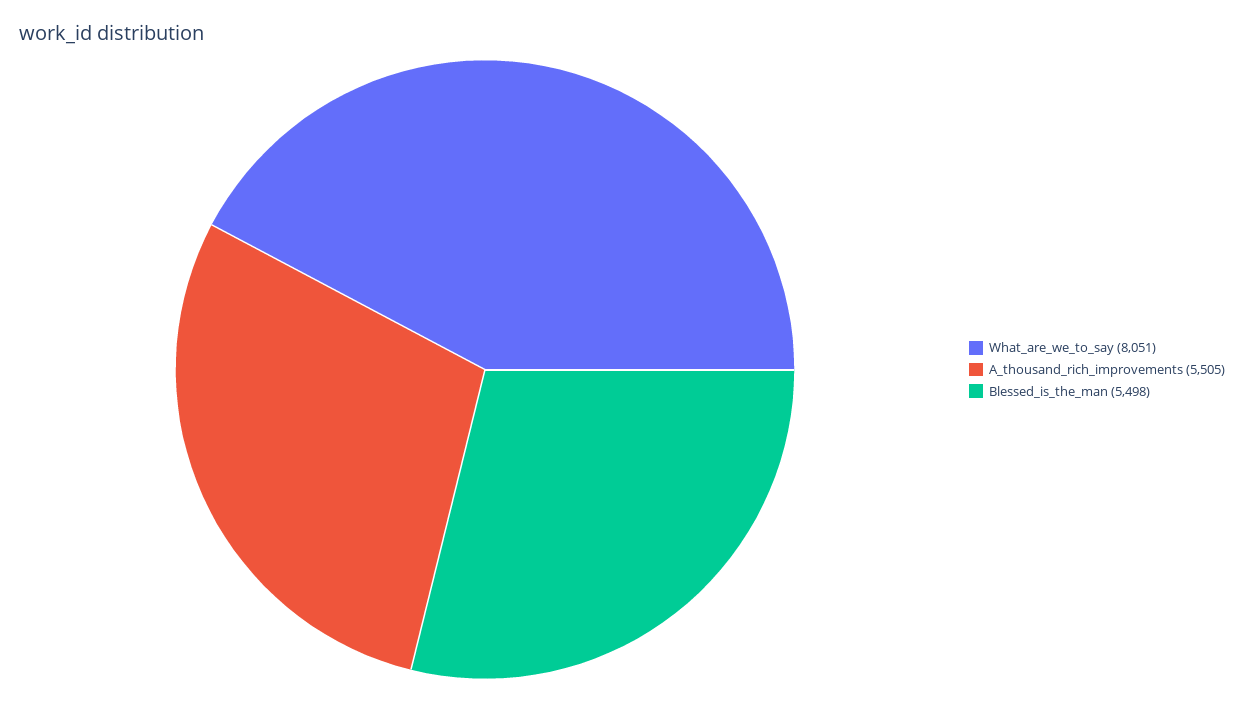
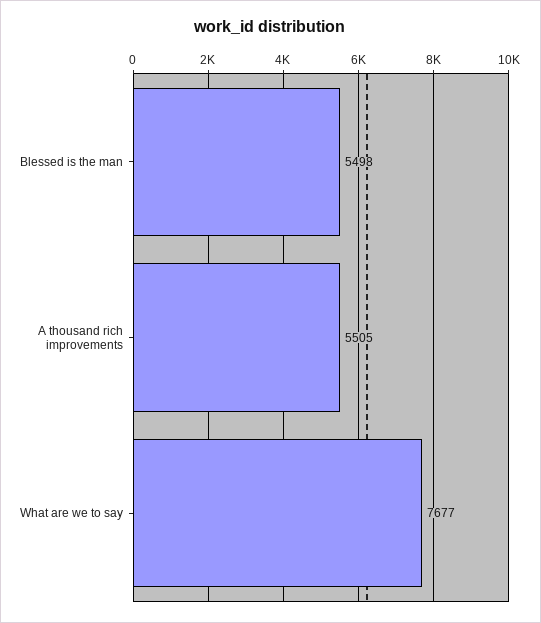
What_are_we_to_say: 8051 -> 7677

